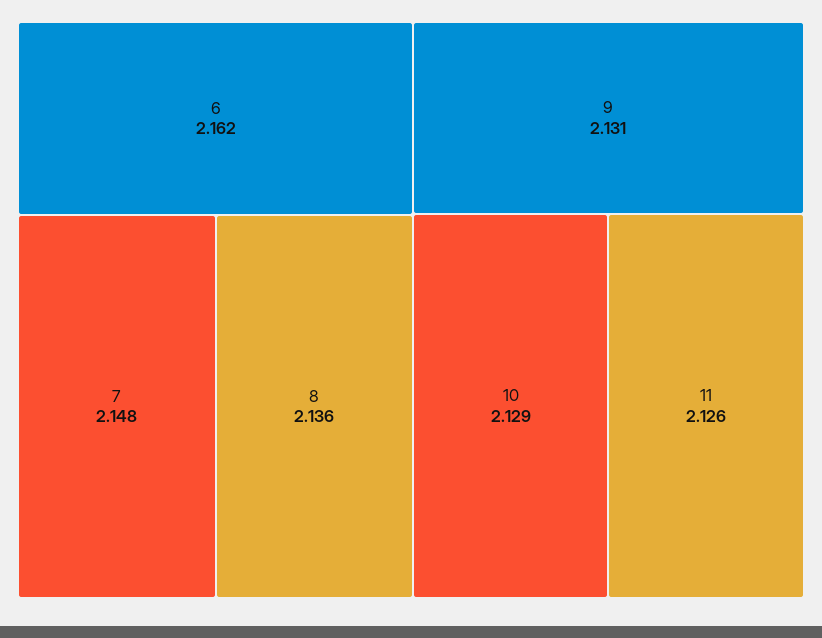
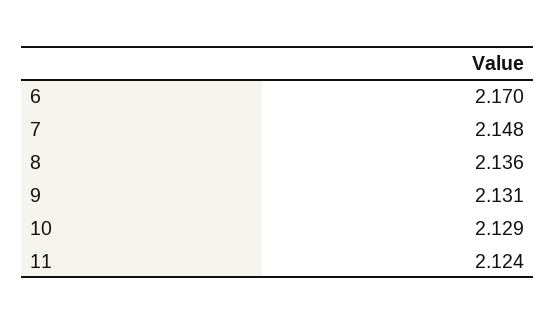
6: 2.162 -> 2.17
11: 2.126 -> 2.124

